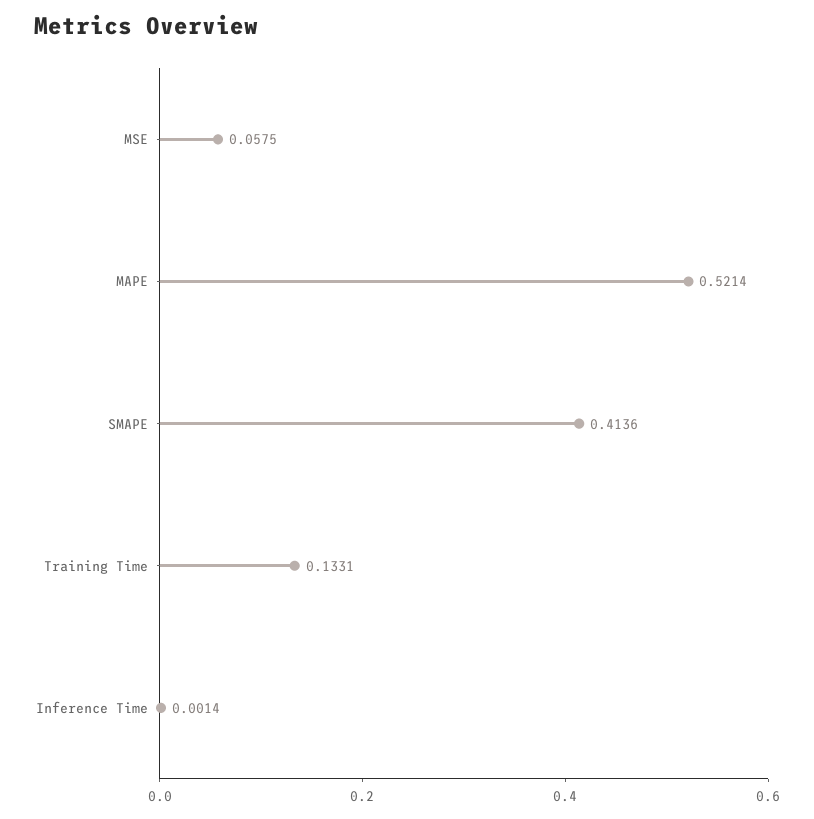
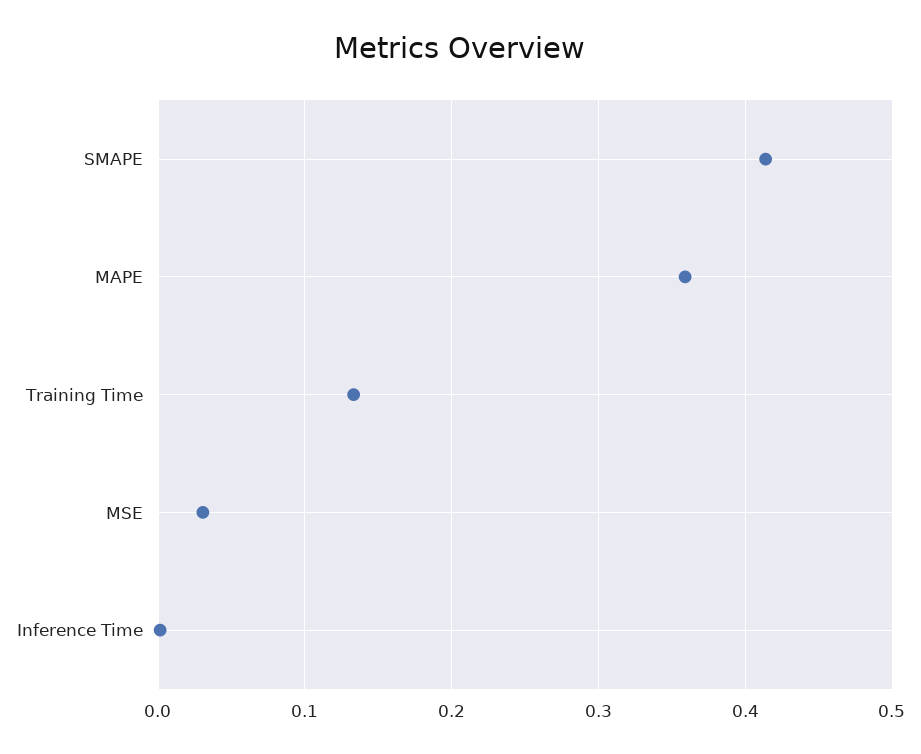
MSE: 0.0575 -> 0.03
MAPE: 0.5214 -> 0.36

